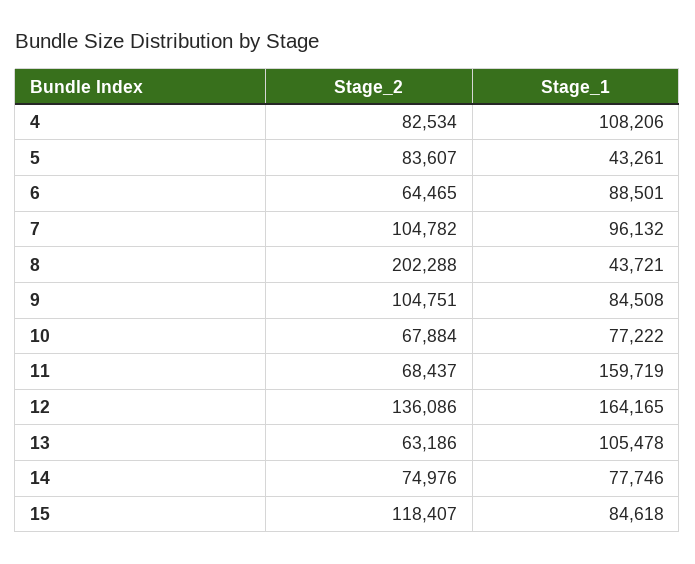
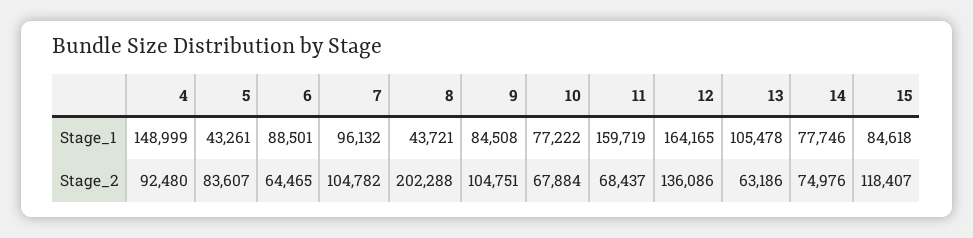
Stage_2, 4: 82534 -> 92480
Stage_1, 4: 108206 -> 148999

